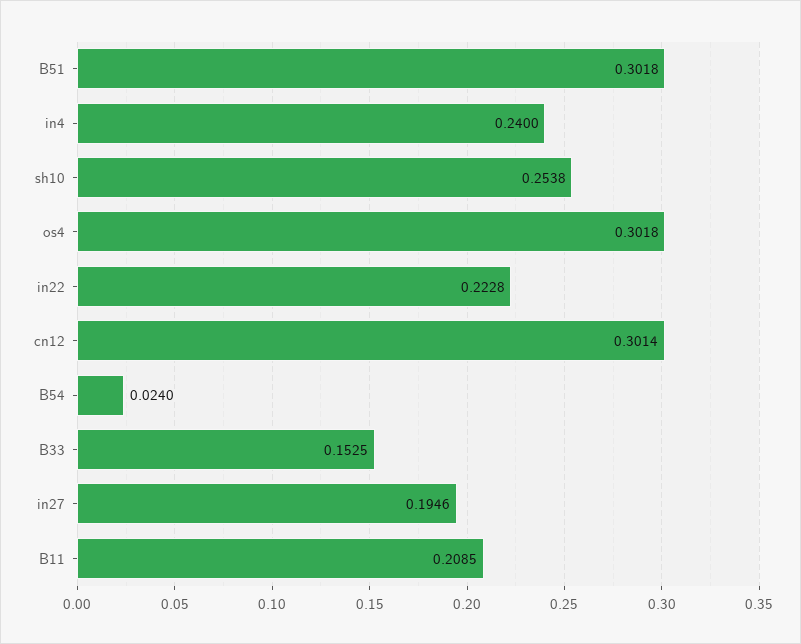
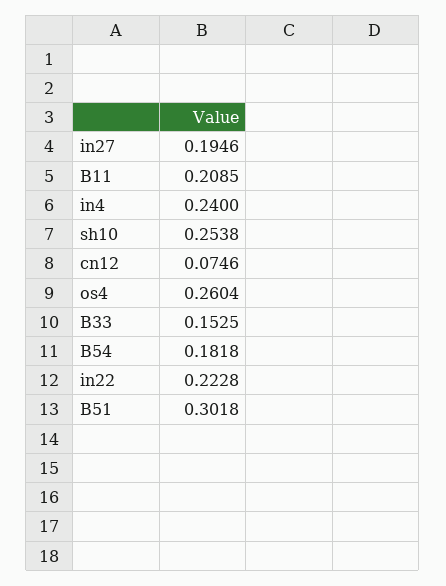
os4: 0.3018 -> 0.2604
cn12: 0.3014 -> 0.0746
B54: 0.024 -> 0.1818

